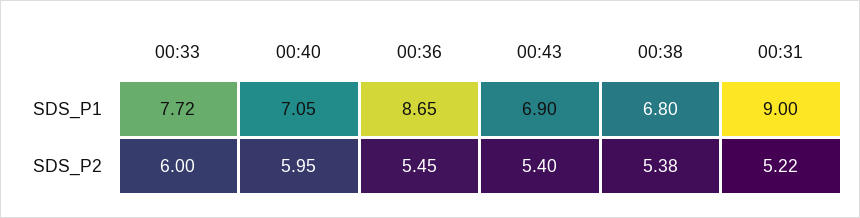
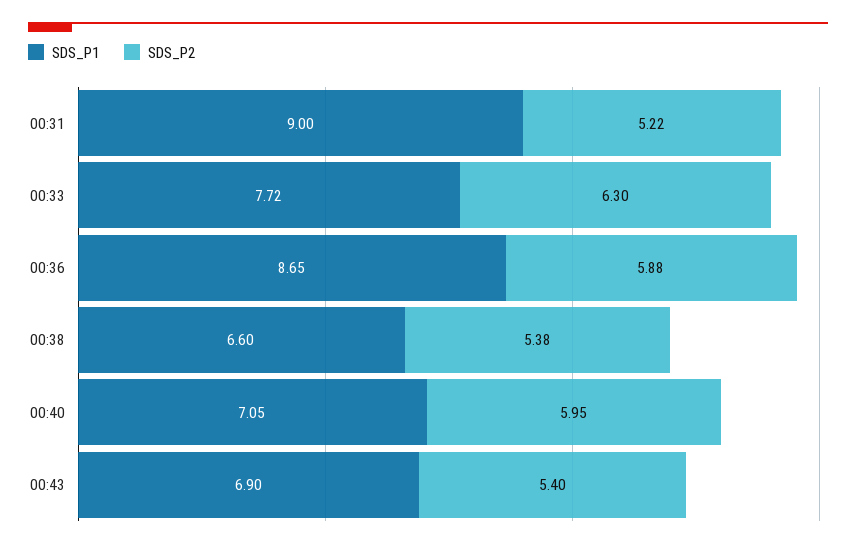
SDS_P1, 00:38: 6.8 -> 6.6
SDS_P2, 00:33: 6 -> 6.3
SDS_P2, 00:36: 5.45 -> 5.88

